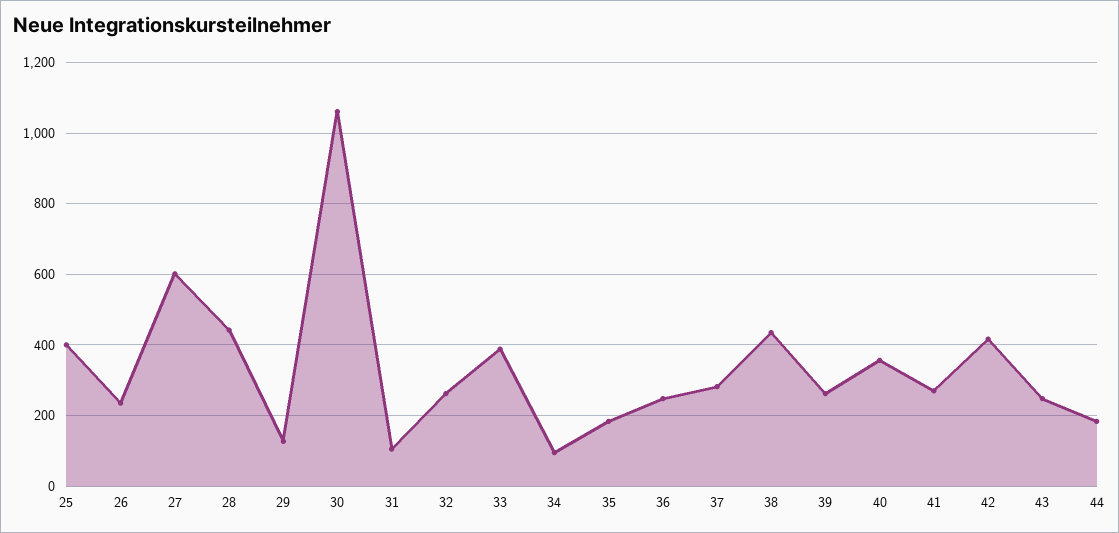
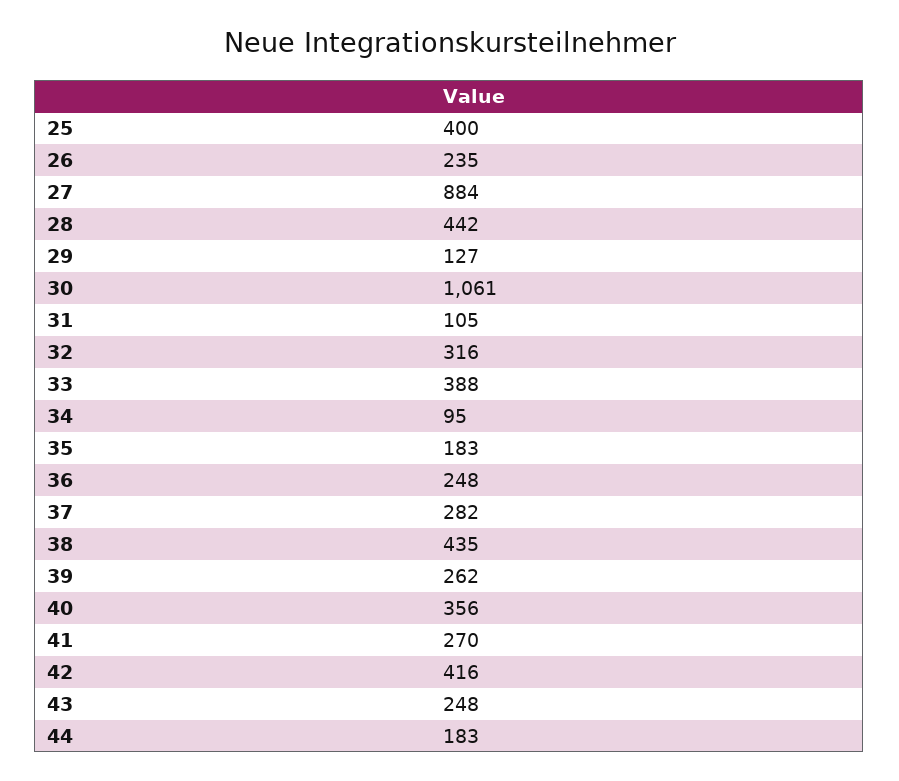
27: 600 -> 884
32: 260 -> 316

